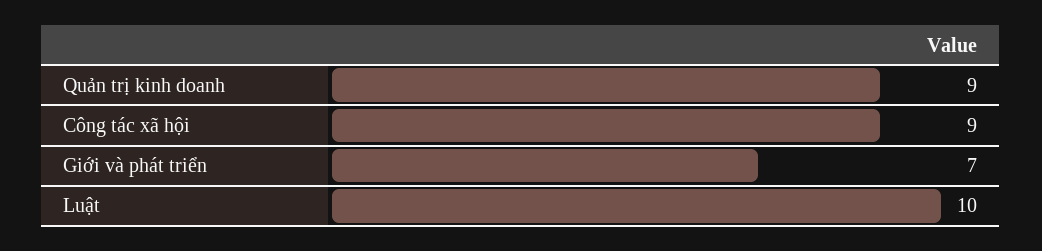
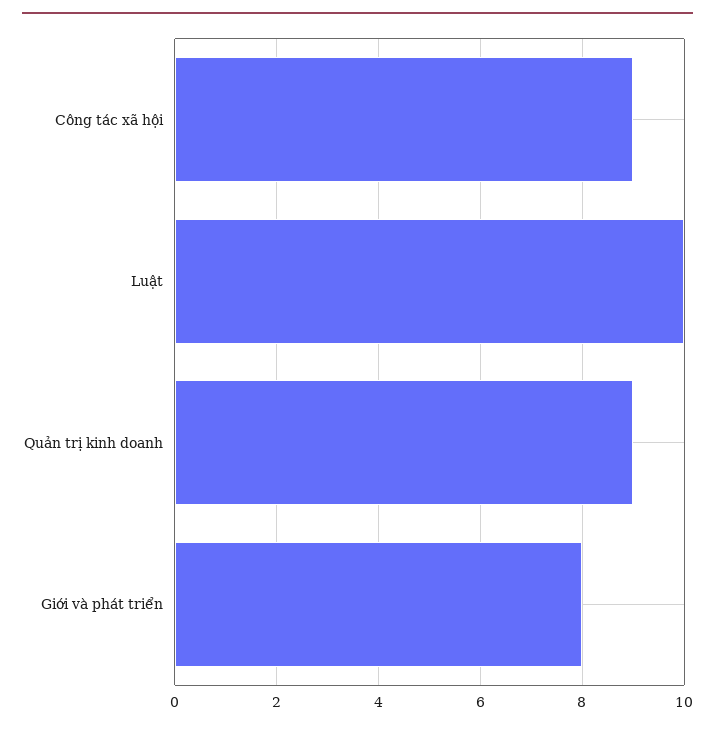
Giới và phát triển: 7 -> 8

